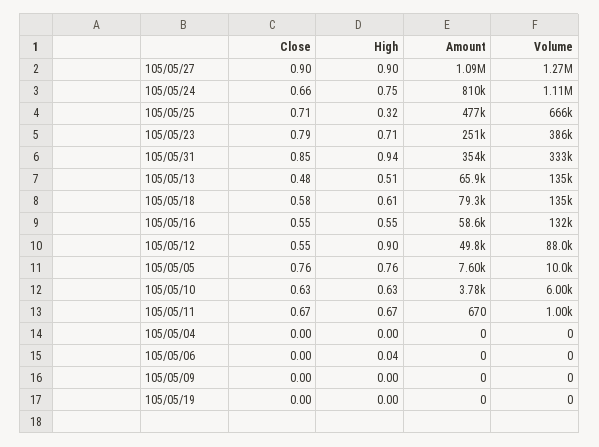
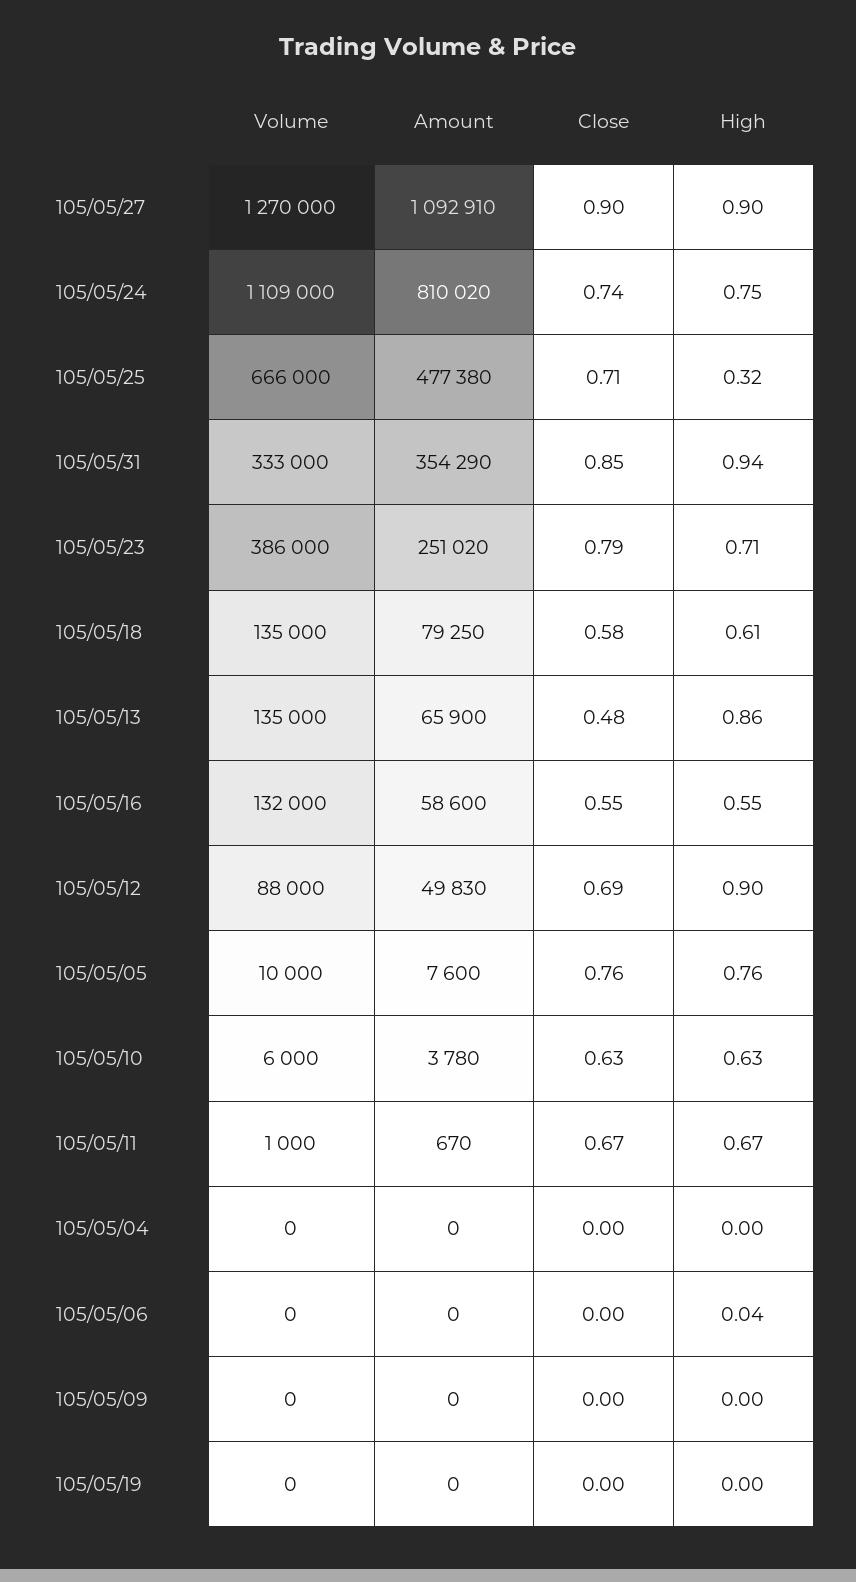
Close, 105/05/24: 0.66 -> 0.74
High, 105/05/13: 0.51 -> 0.86
Close, 105/05/12: 0.55 -> 0.69

